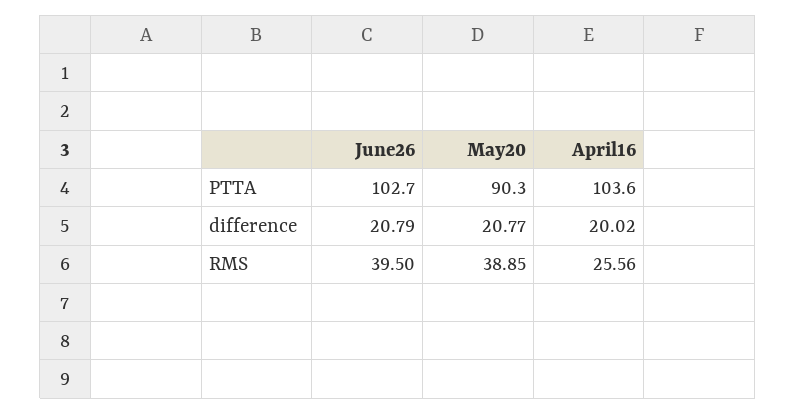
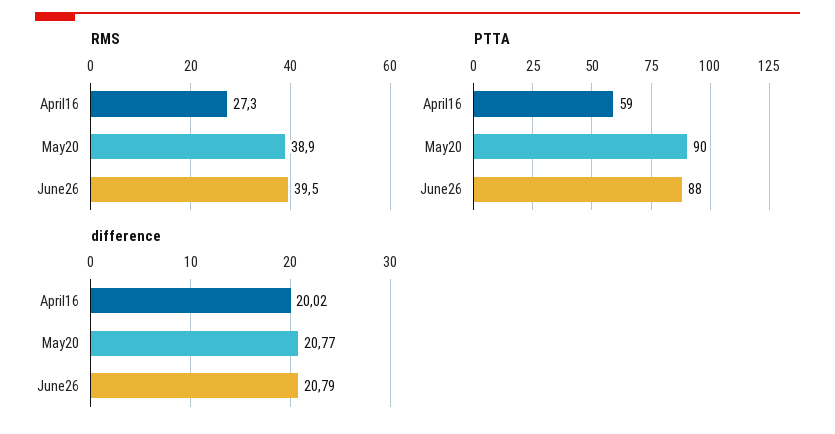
PTTA, June26: 102.7 -> 88
PTTA, April16: 103.6 -> 59
RMS, April16: 25.56 -> 27.3

